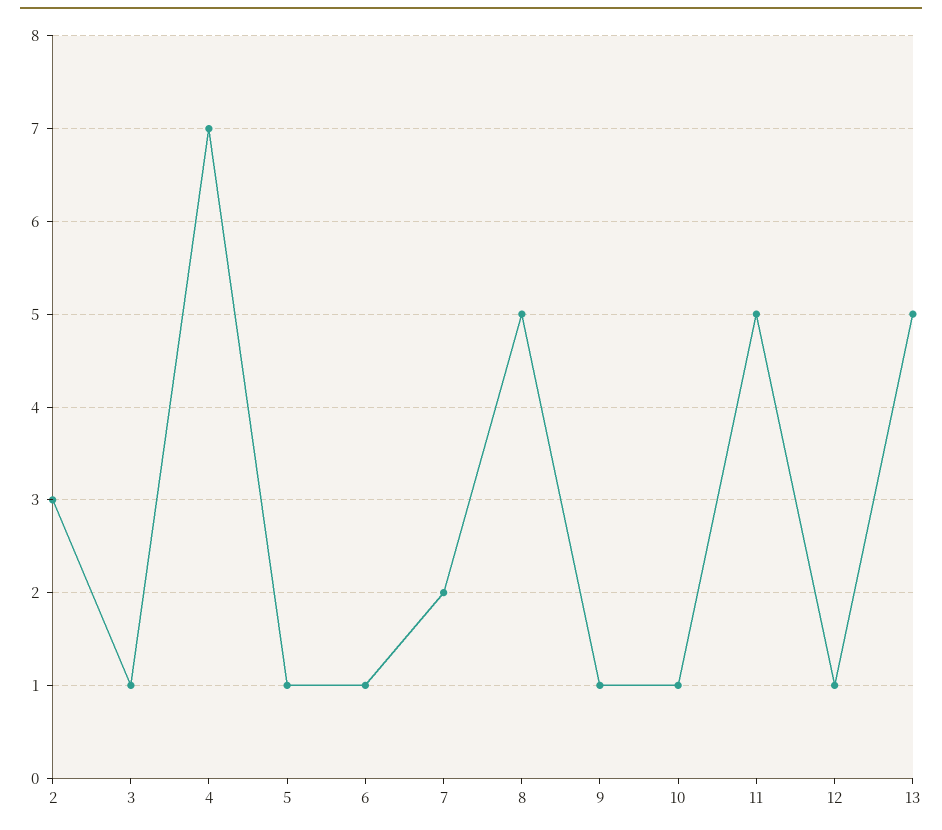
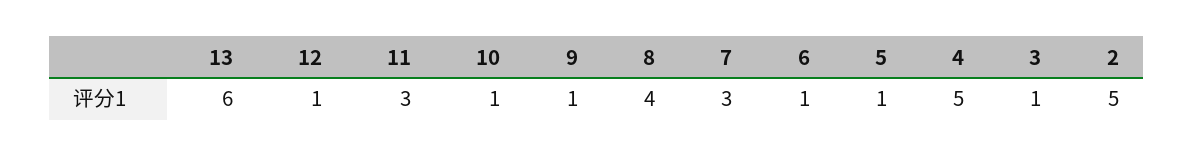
2: 3 -> 5
4: 7 -> 5
7: 2 -> 3
8: 5 -> 4
11: 5 -> 3
13: 5 -> 6

